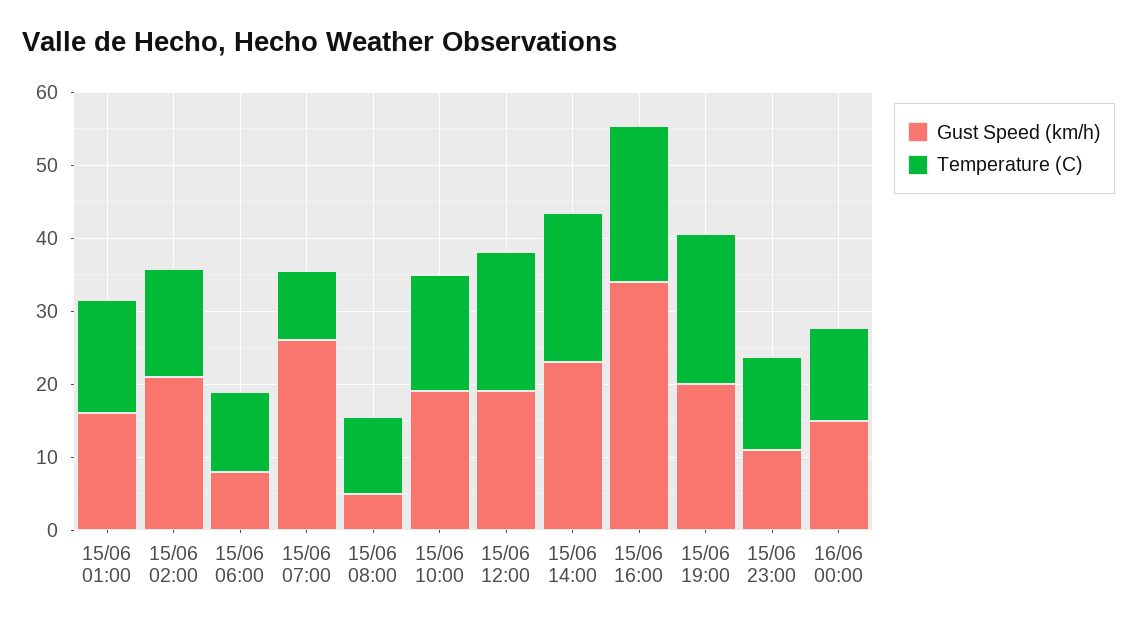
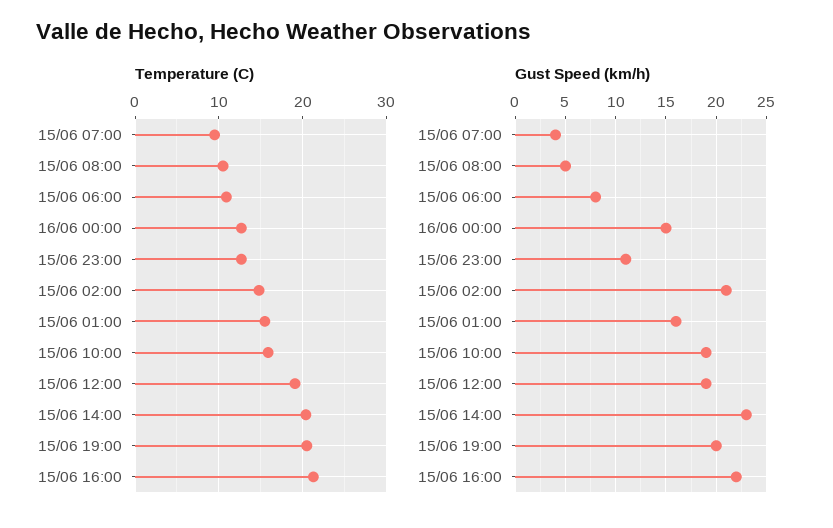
Gust Speed (km/h), 15/06 07:00: 26 -> 4
Gust Speed (km/h), 15/06 16:00: 34 -> 22

